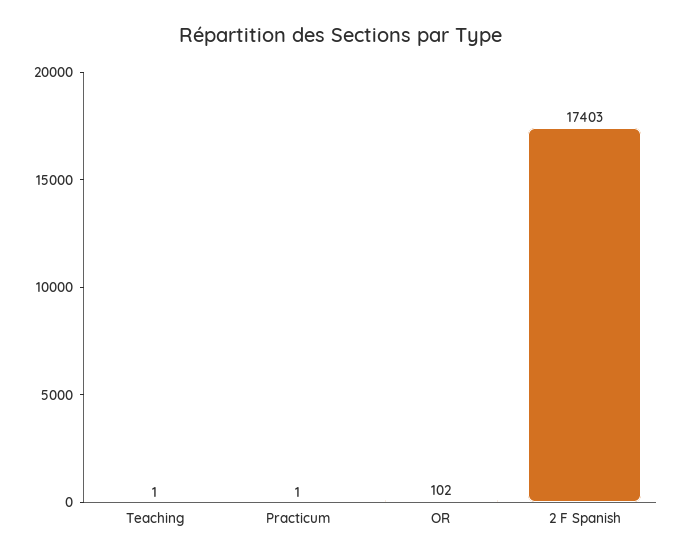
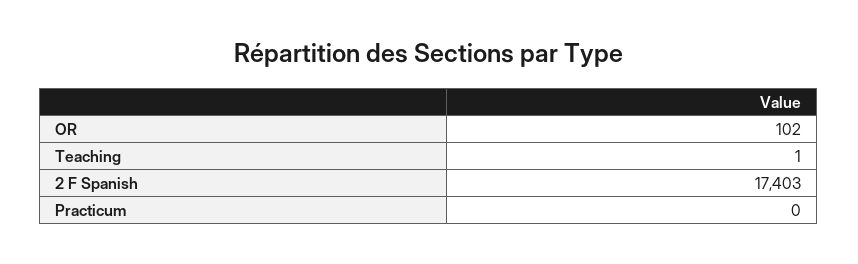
Practicum: 1 -> 0

